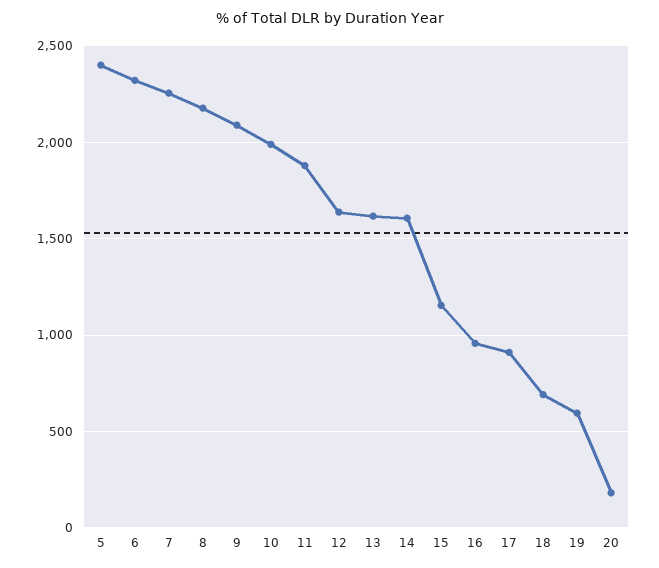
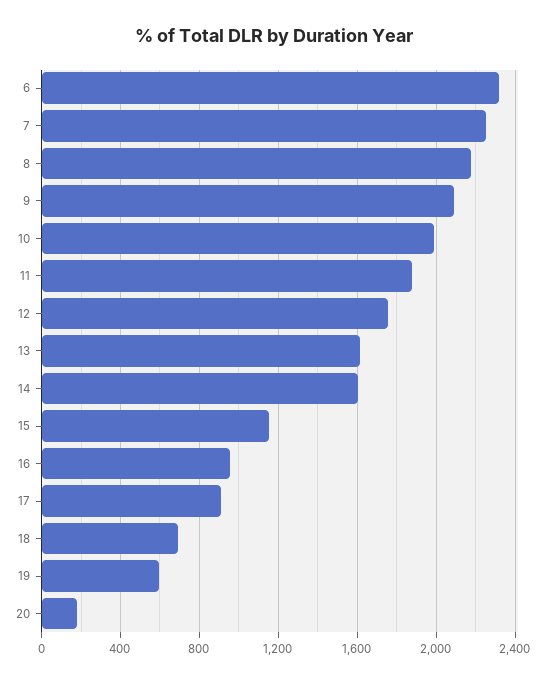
5: 2400 -> none
12: 1650 -> 1750

